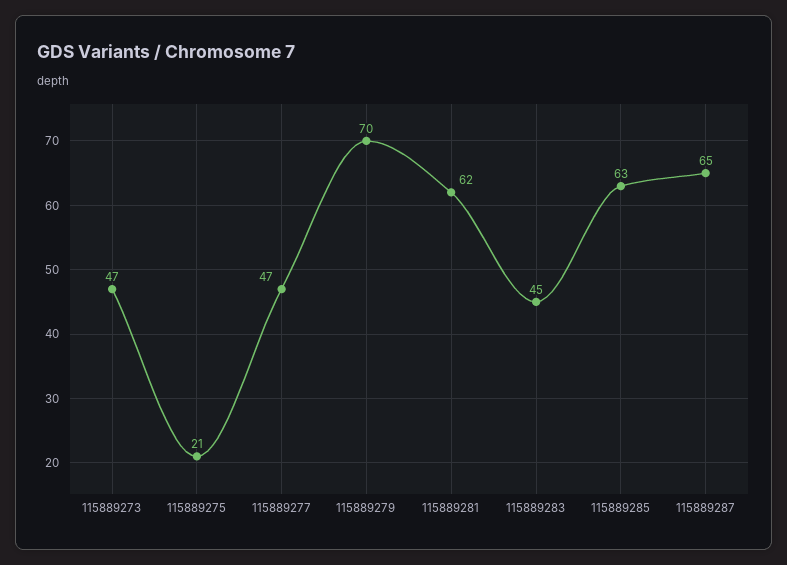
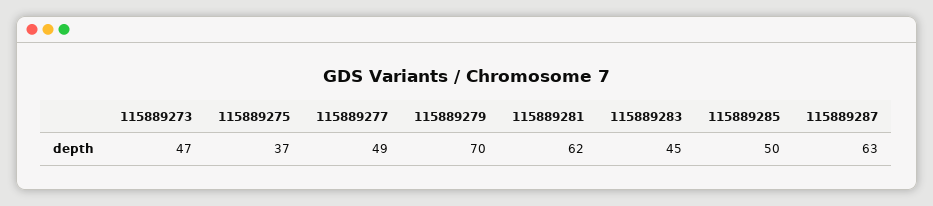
115889275: 21 -> 37
115889277: 47 -> 49
115889285: 63 -> 50
115889287: 65 -> 63

